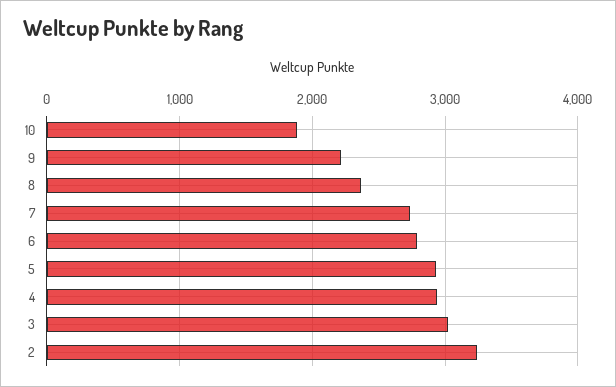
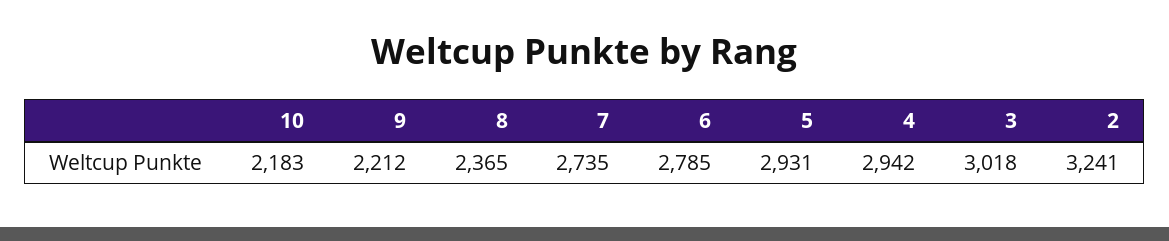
10: 1900 -> 2183

